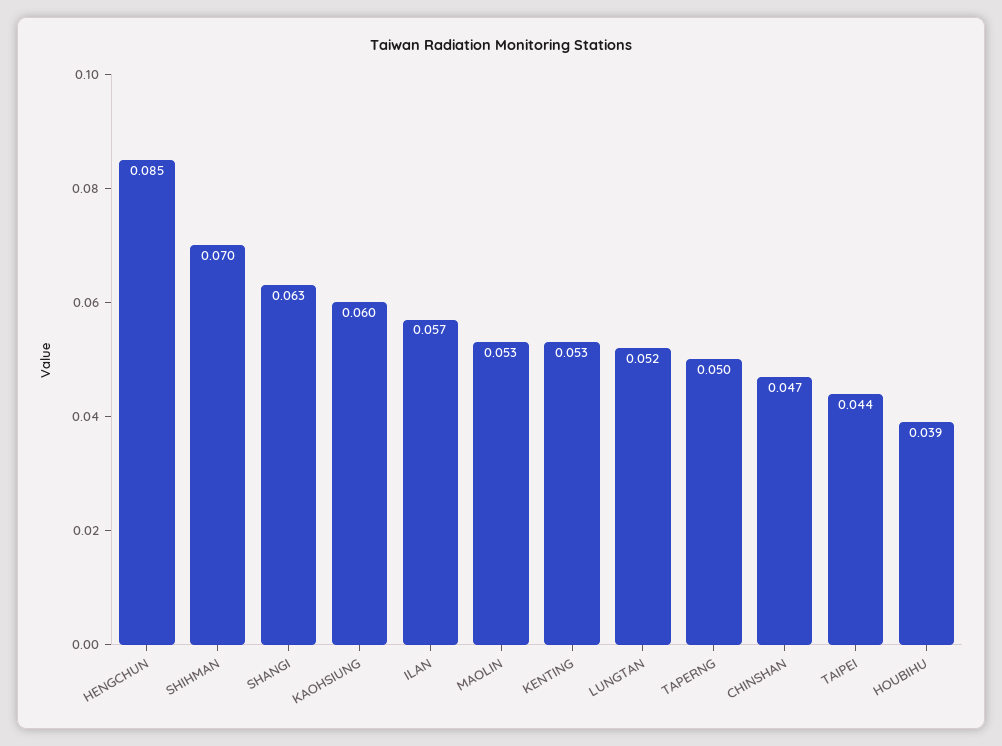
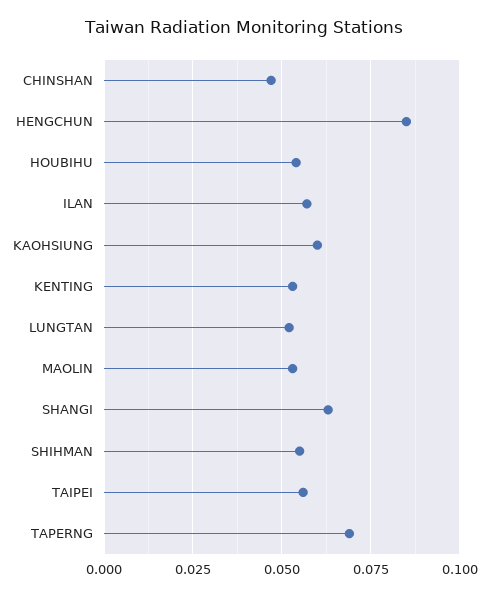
SHIHMAN: 0.07 -> 0.055
TAPERNG: 0.05 -> 0.07
TAIPEI: 0.044 -> 0.055
HOUBIHU: 0.039 -> 0.055

